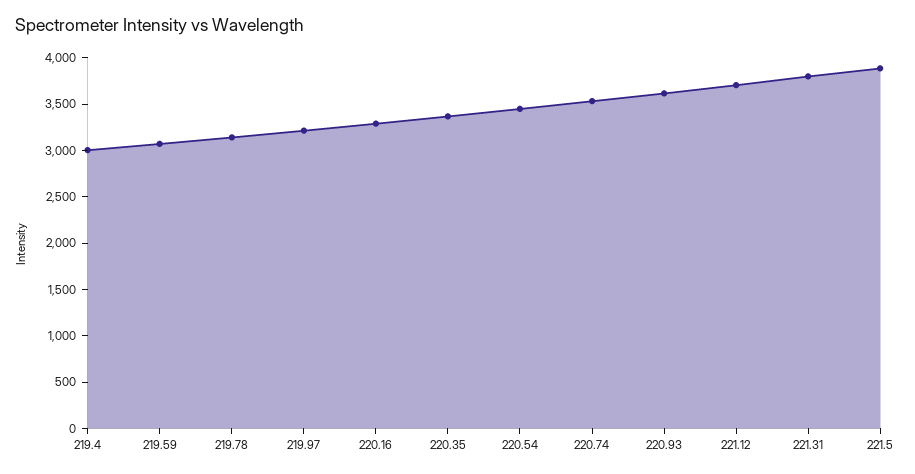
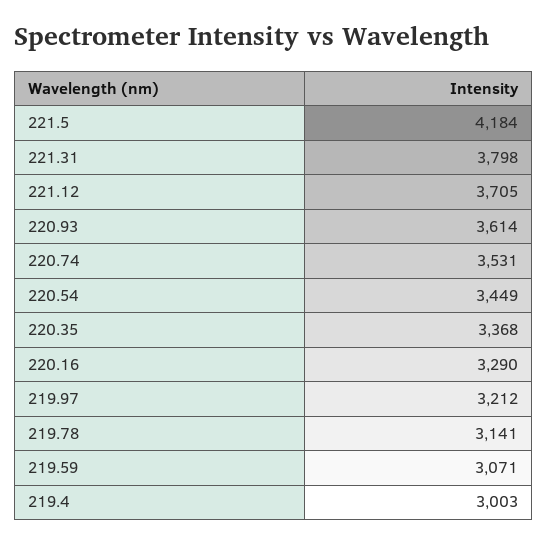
221.5: 3900 -> 4184

